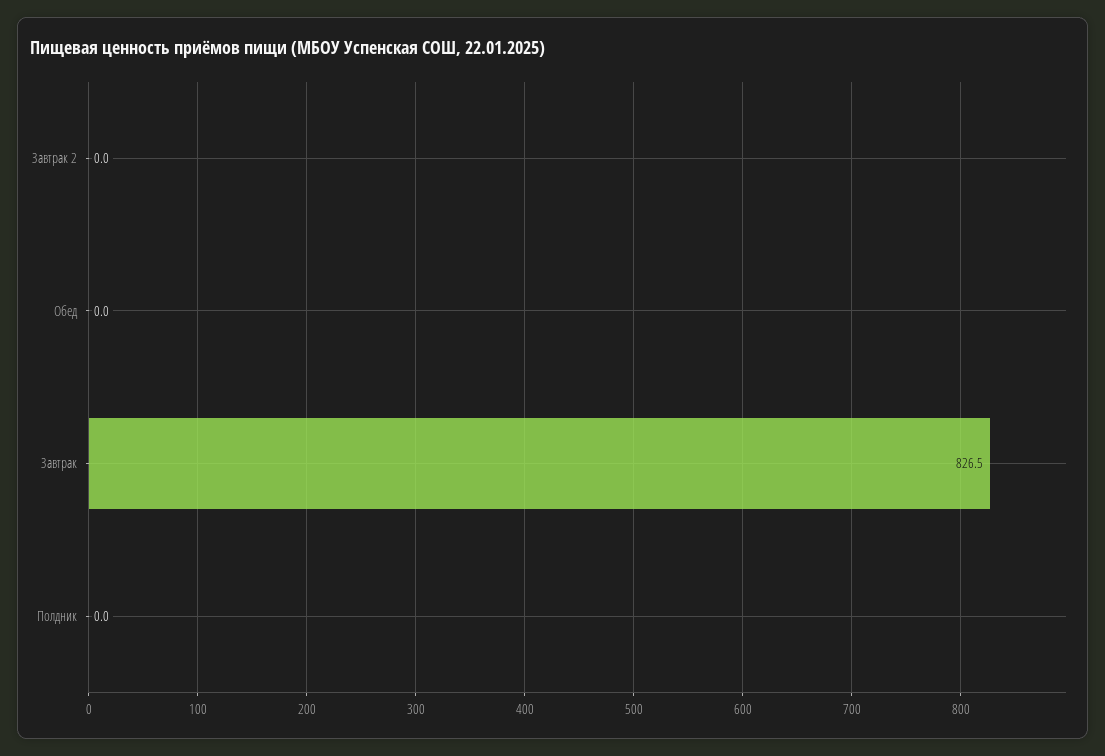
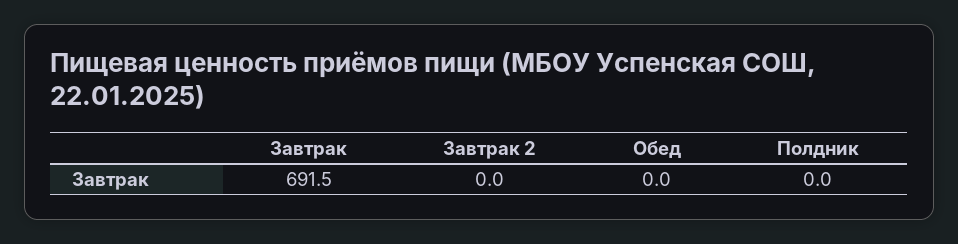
Завтрак: 826.5 -> 691.5

